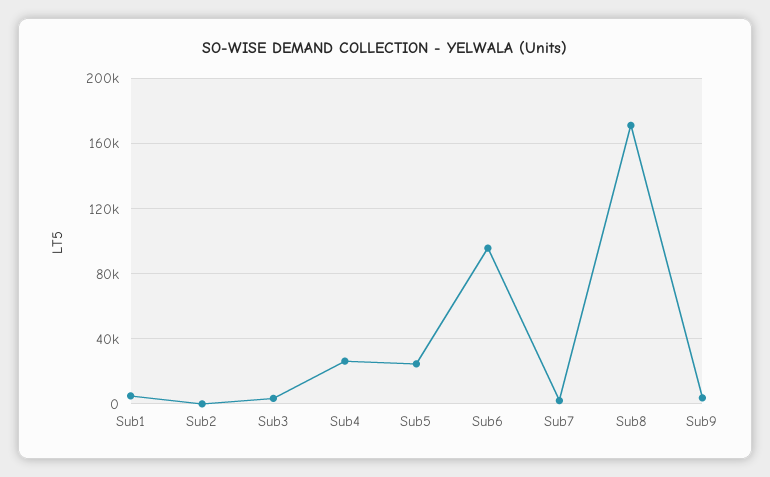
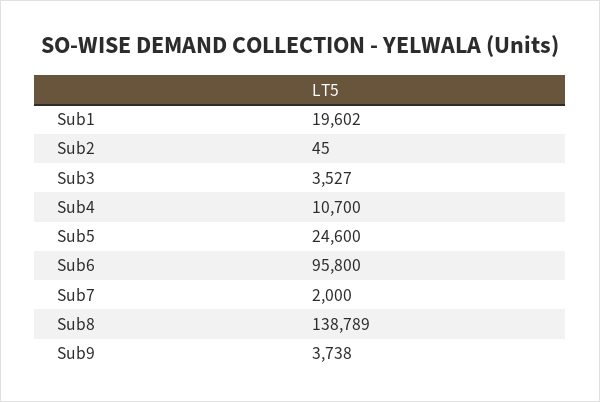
Sub1: 5000 -> 19602
Sub4: 25000 -> 10700
Sub8: 170000 -> 138789

